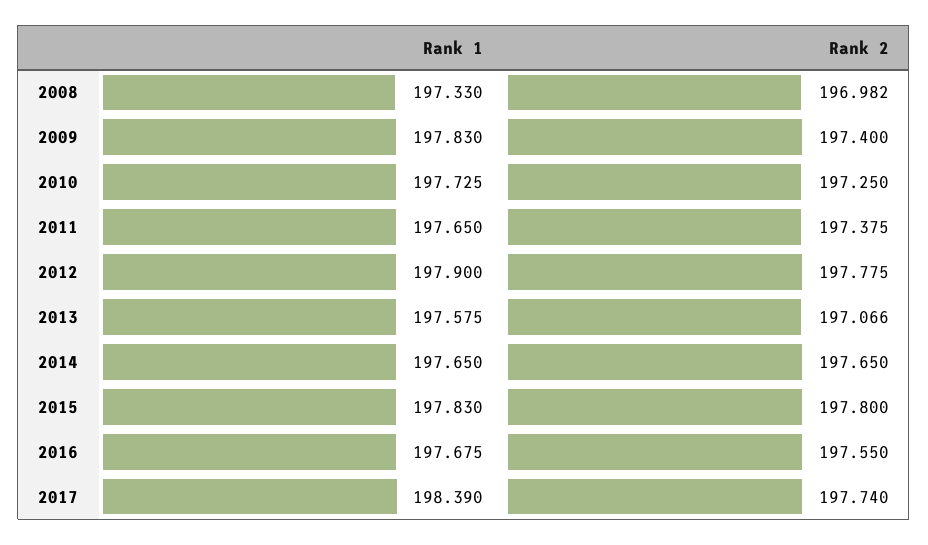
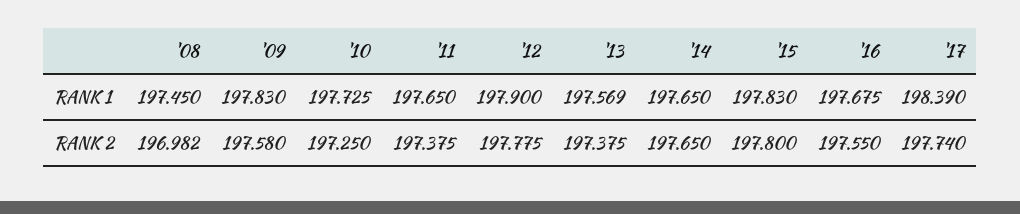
Rank 1, 2008: 197.33 -> 197.45
Rank 2, 2009: 197.4 -> 197.58
Rank 1, 2013: 197.575 -> 197.569
Rank 2, 2013: 197.066 -> 197.375

